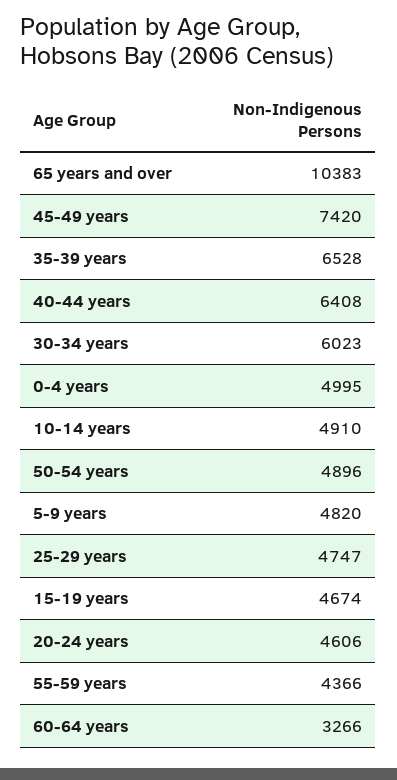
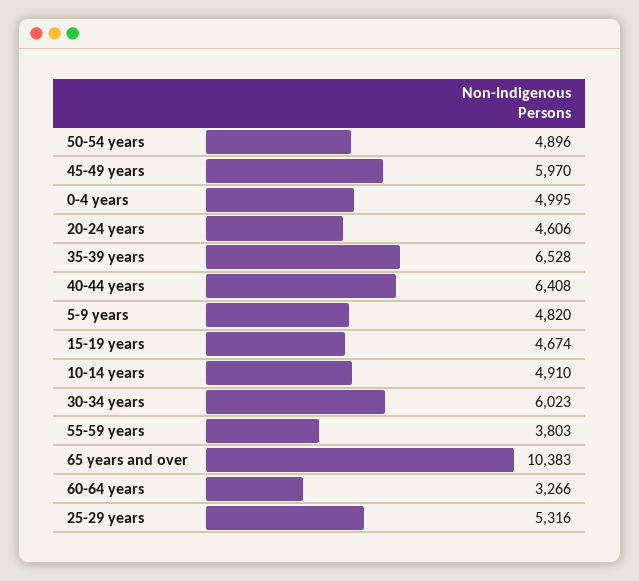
45-49 years: 7420 -> 5970
25-29 years: 4747 -> 5316
55-59 years: 4366 -> 3803

